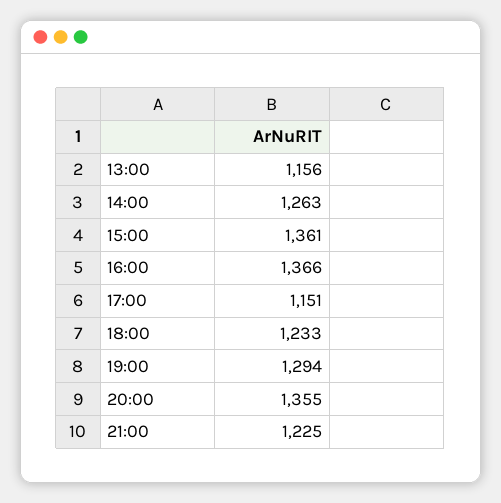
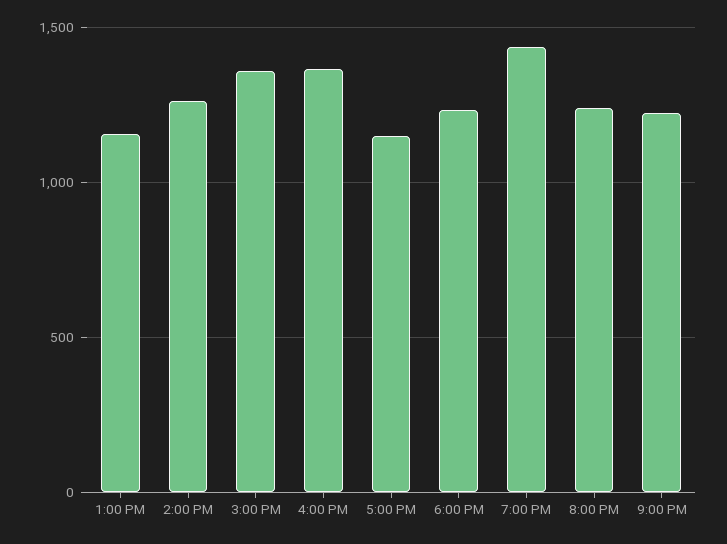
19:00: 1294 -> 1450
20:00: 1355 -> 1250

